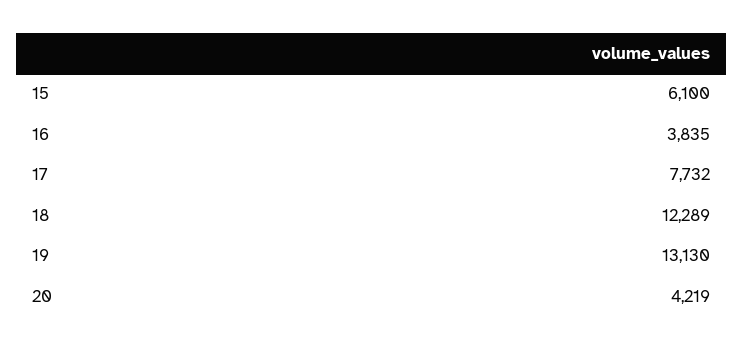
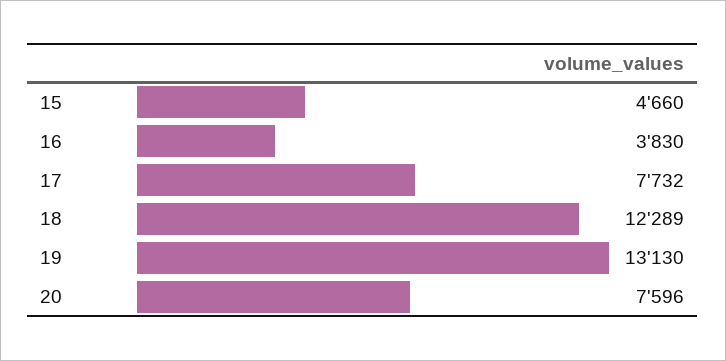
15: 6100 -> 4660
16: 3835 -> 3830
20: 4219 -> 7596

